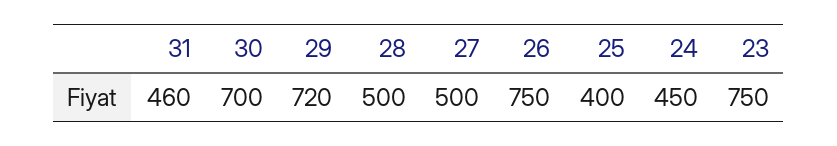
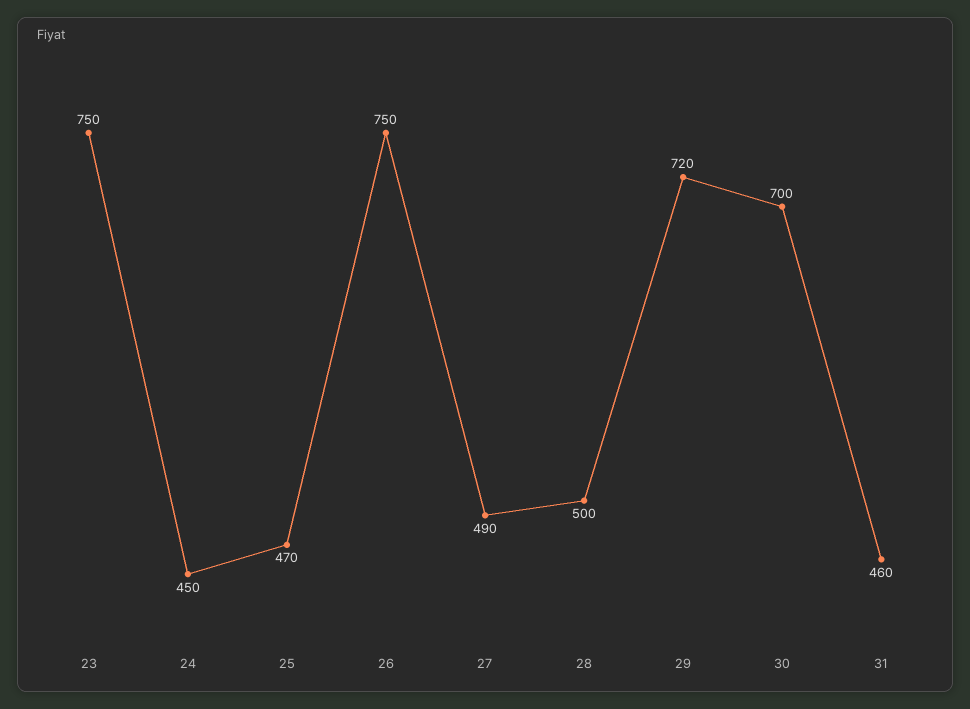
27: 500 -> 490
25: 400 -> 470

